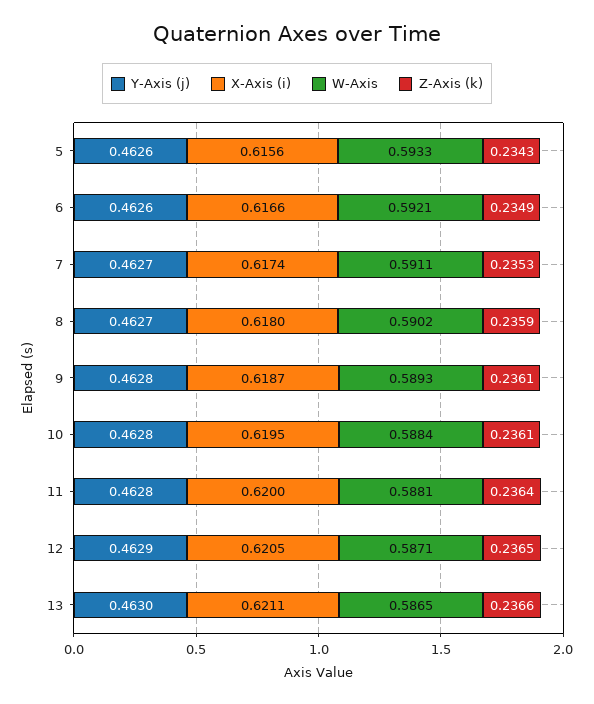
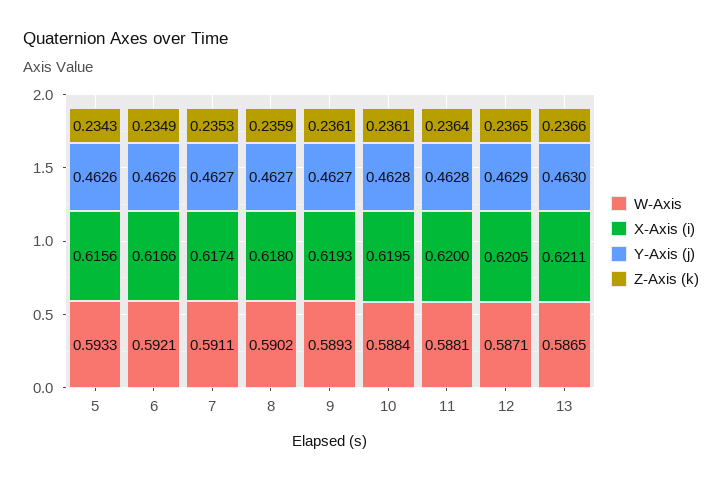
Y-Axis (j), 9: 0.4628 -> 0.4627
X-Axis (i), 9: 0.6187 -> 0.6193

